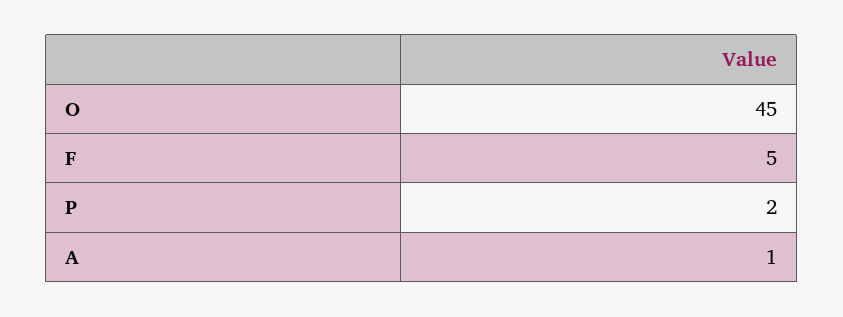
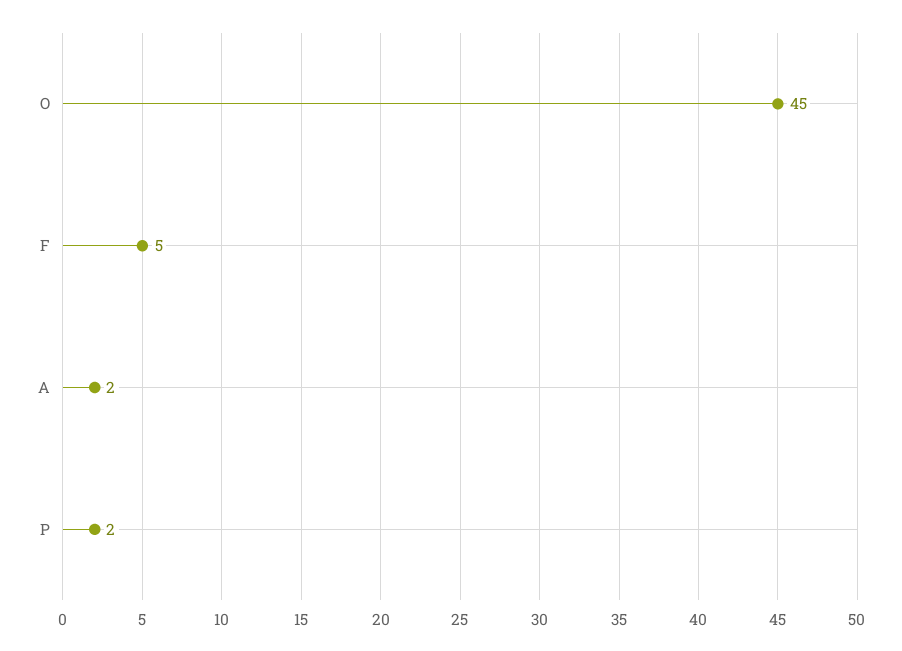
A: 1 -> 2

